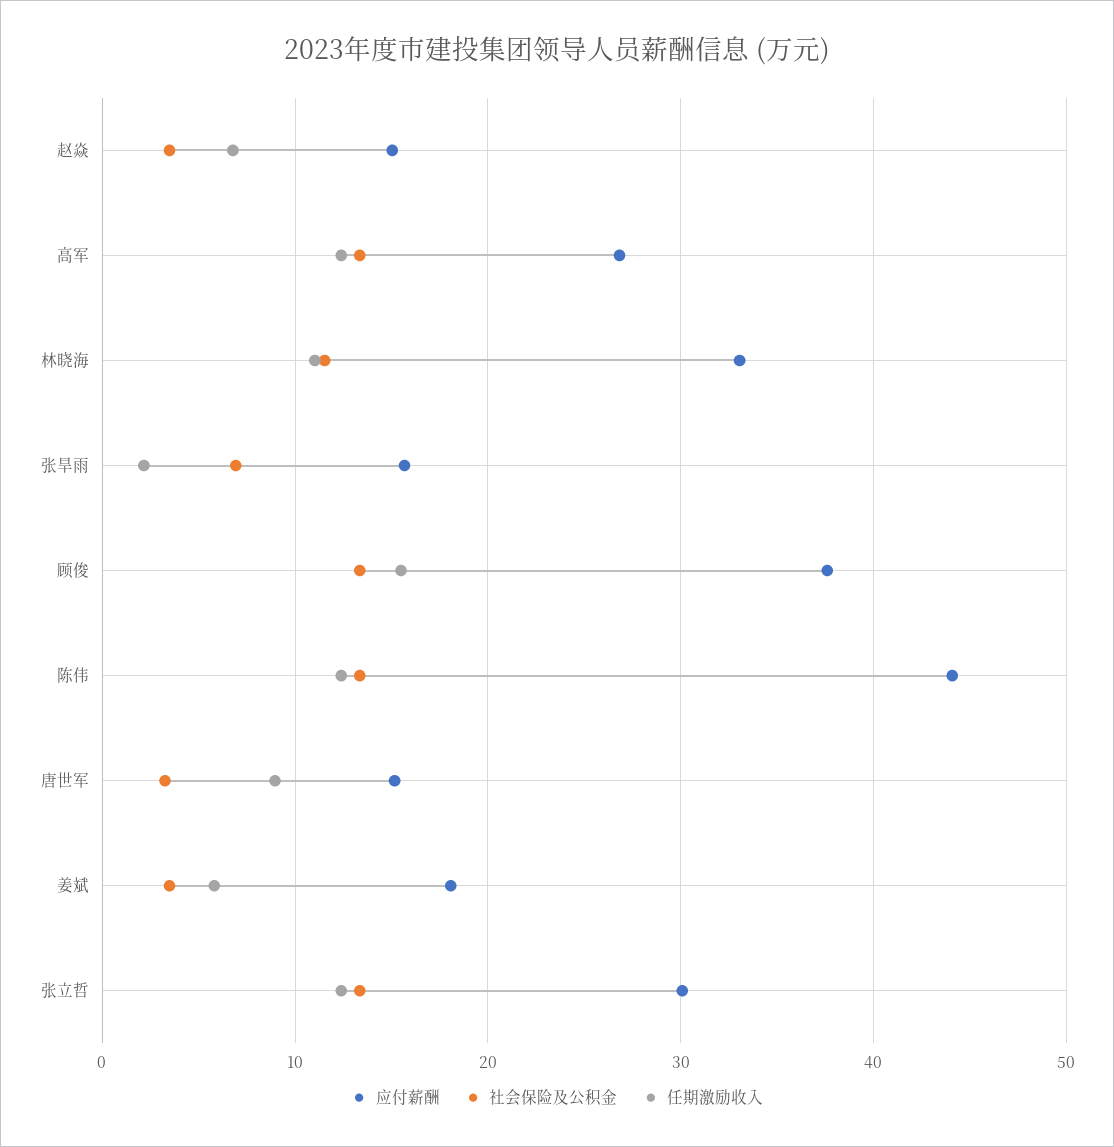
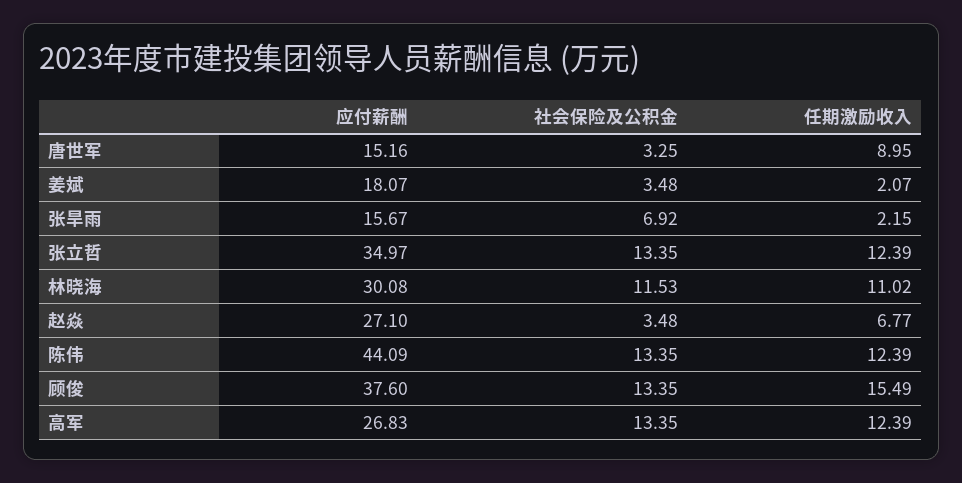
应付薪酬, 赵焱: 15 -> 27.1
应付薪酬, 林晓海: 33 -> 30.08
任期激励收入, 姜斌: 6 -> 2.07
应付薪酬, 张立哲: 30 -> 34.97

